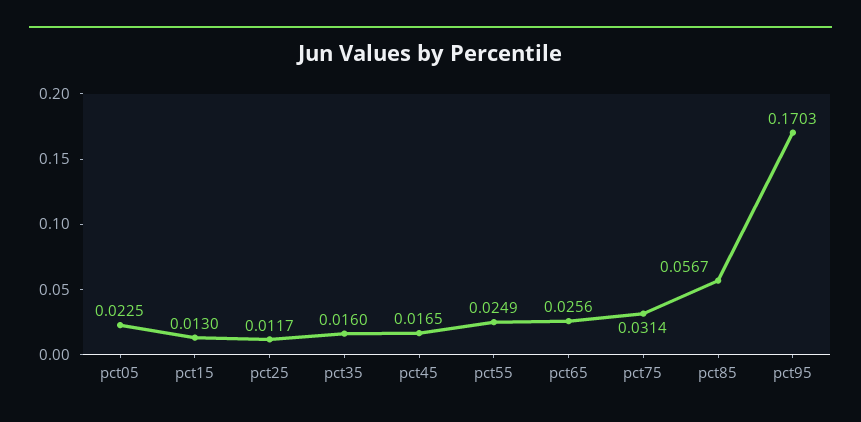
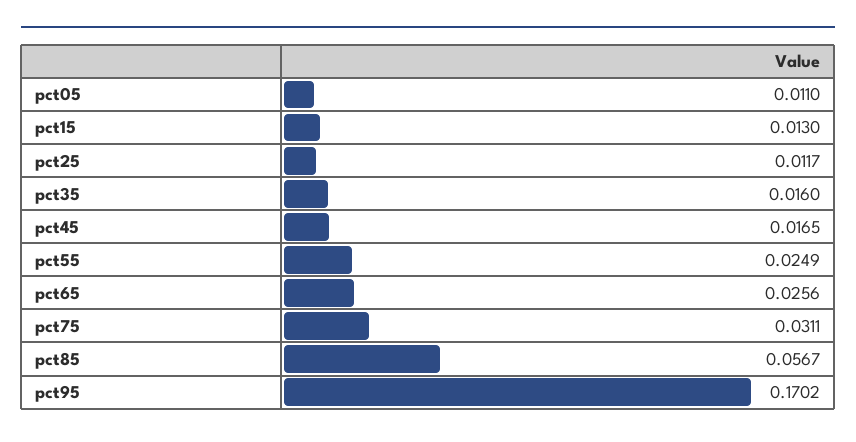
pct05: 0.0225 -> 0.011
pct75: 0.0314 -> 0.0311
pct95: 0.1703 -> 0.1702

